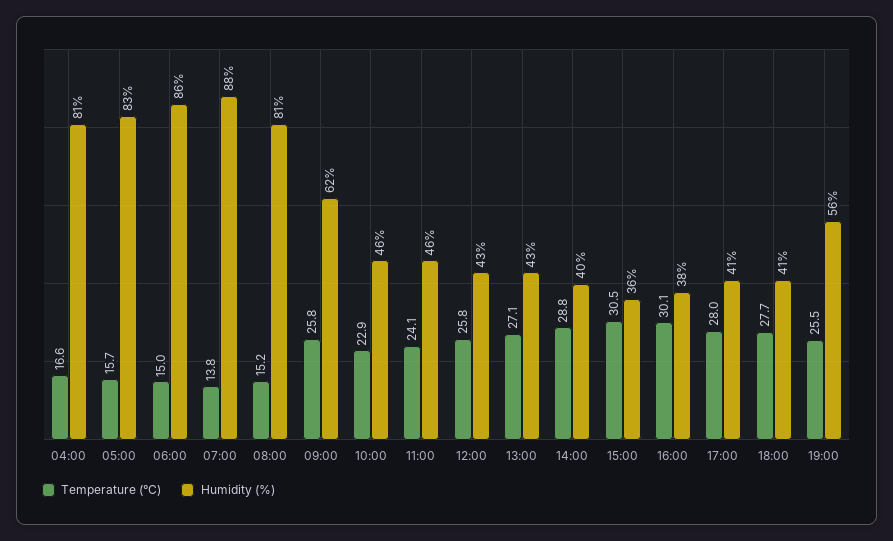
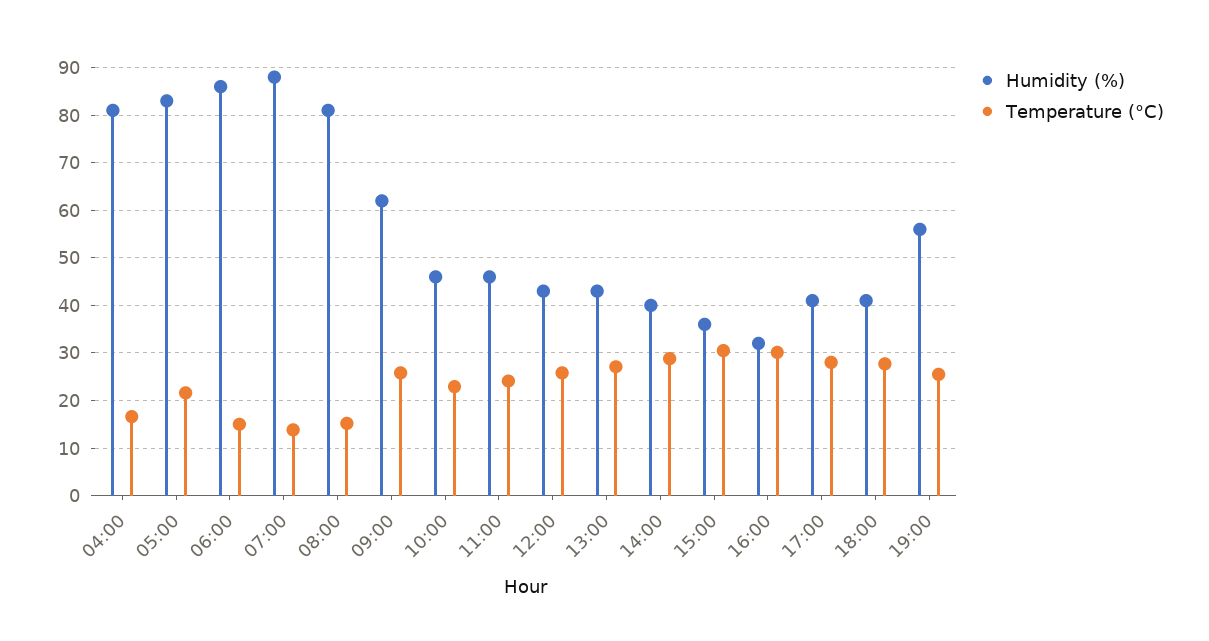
Temperature (°C), 05:00: 15.7 -> 22
Humidity (%), 16:00: 38 -> 32

